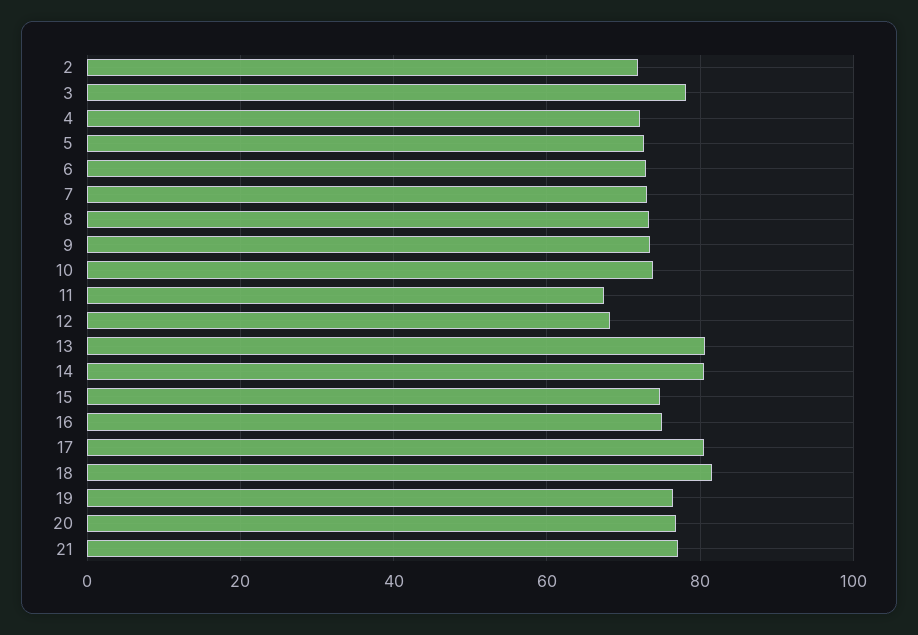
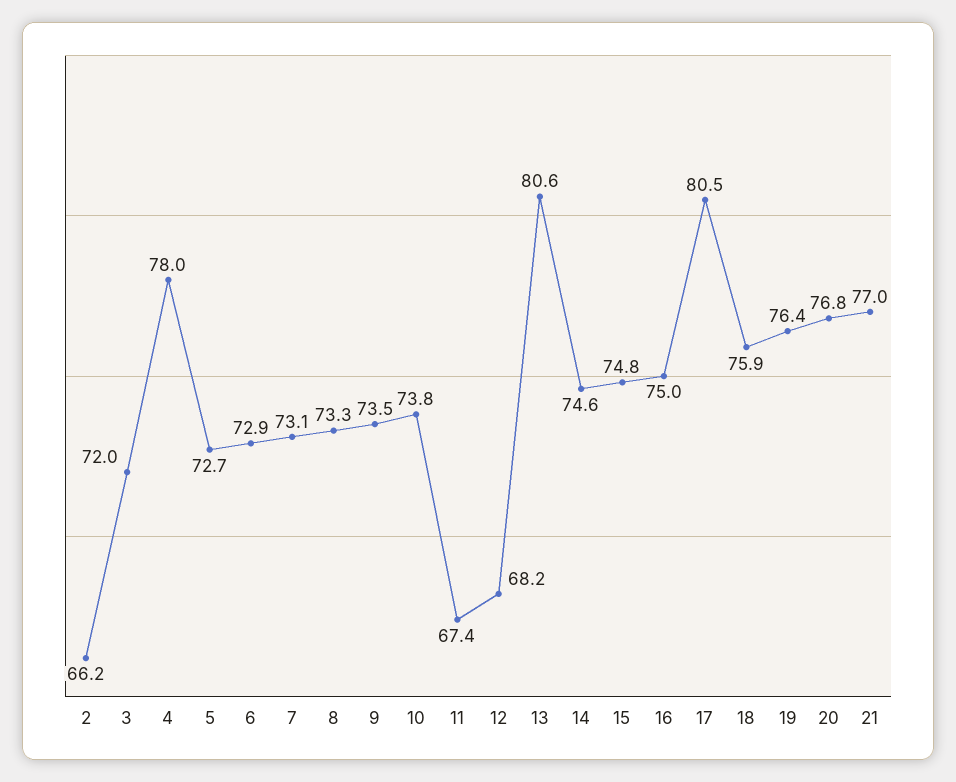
2: 72 -> 66.2
3: 78 -> 72
4: 72 -> 78
14: 80 -> 74.6
18: 82 -> 75.9

